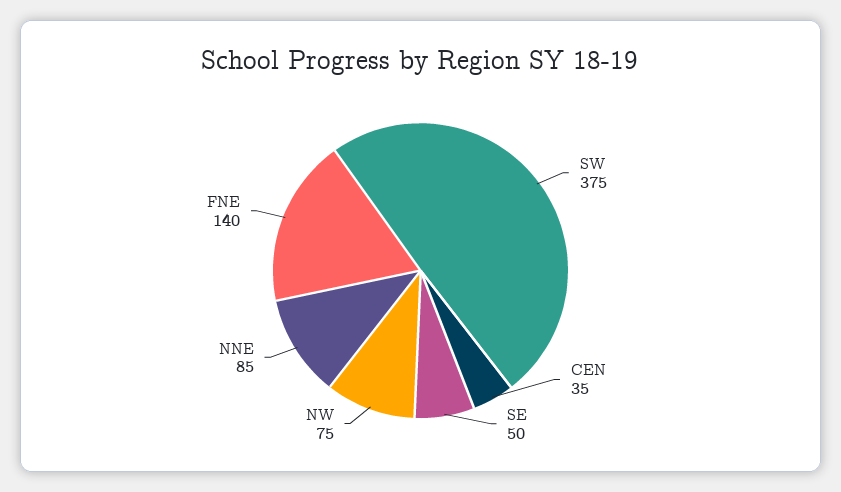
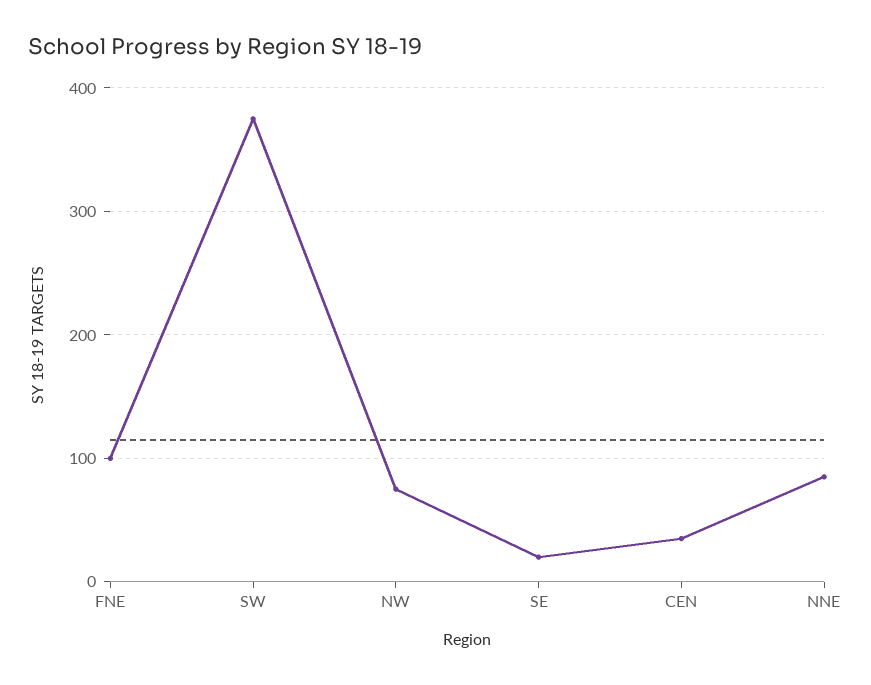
SE: 50 -> 20
FNE: 140 -> 100

